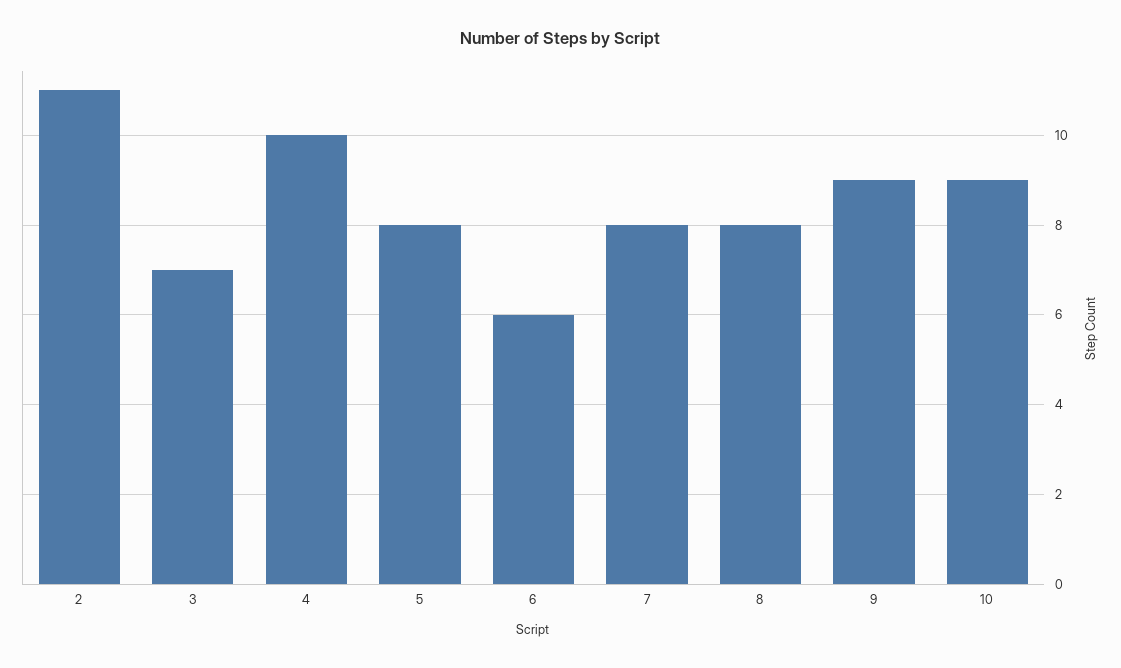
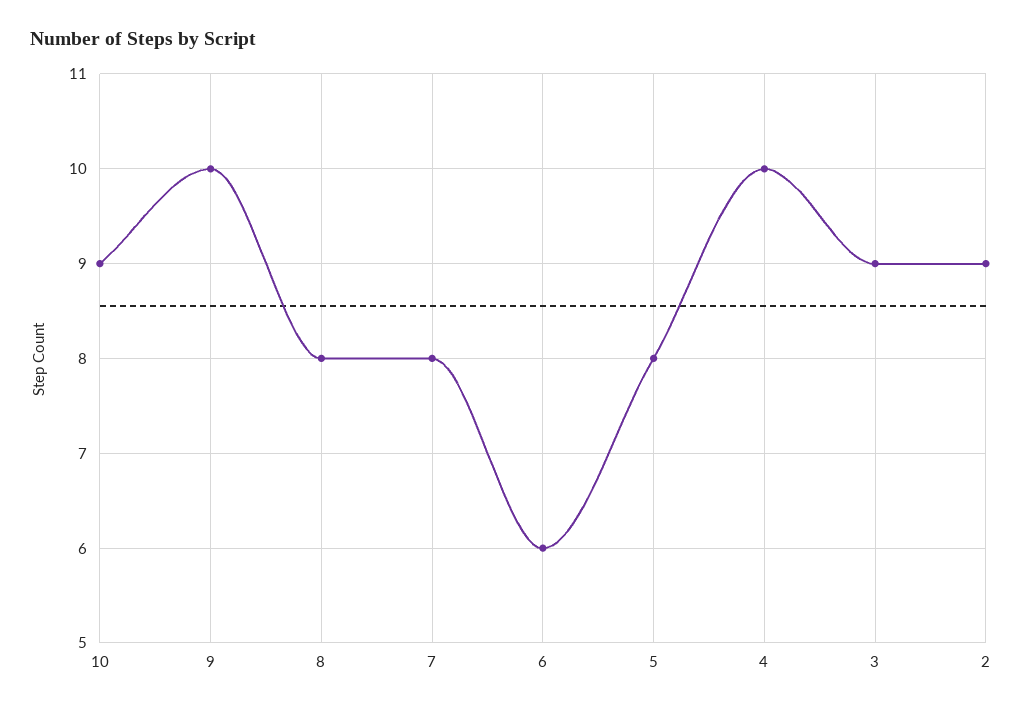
2: 11 -> 9
3: 7 -> 9
9: 9 -> 10

